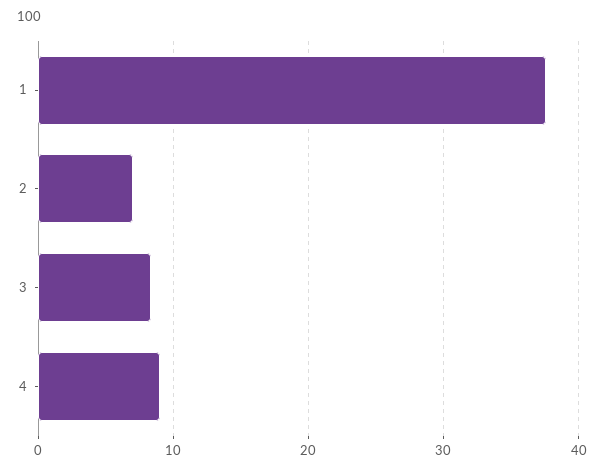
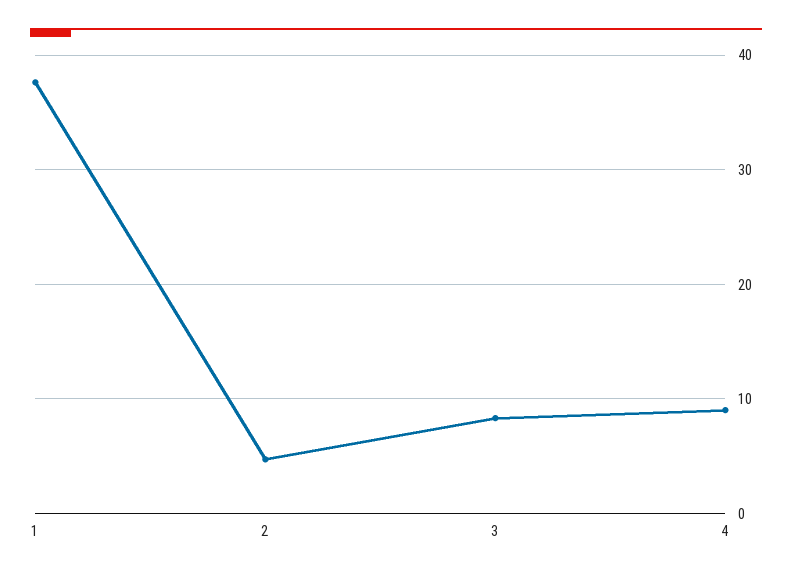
2: 7 -> 5

